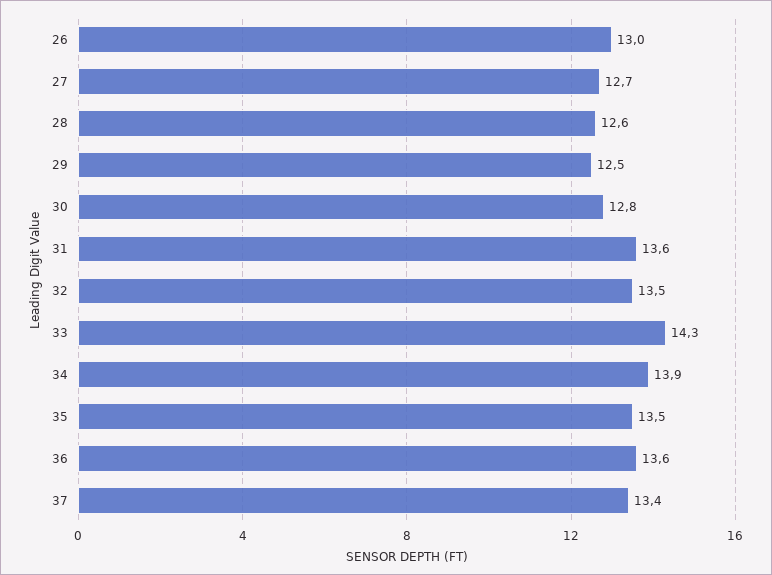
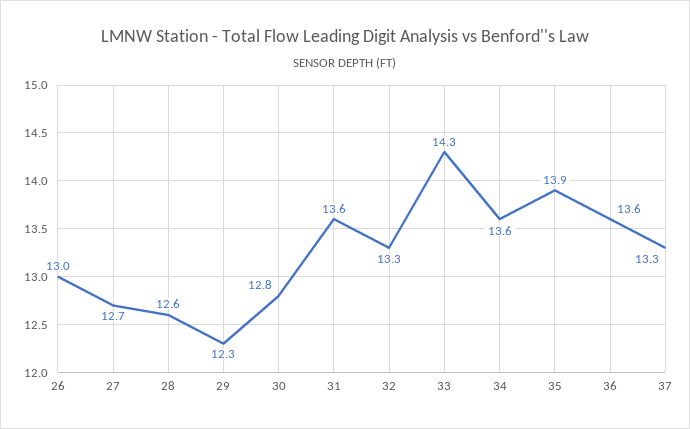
29: 12.5 -> 12.3
32: 13.5 -> 13.3
34: 13.9 -> 13.6
35: 13.5 -> 13.9
37: 13.4 -> 13.3

